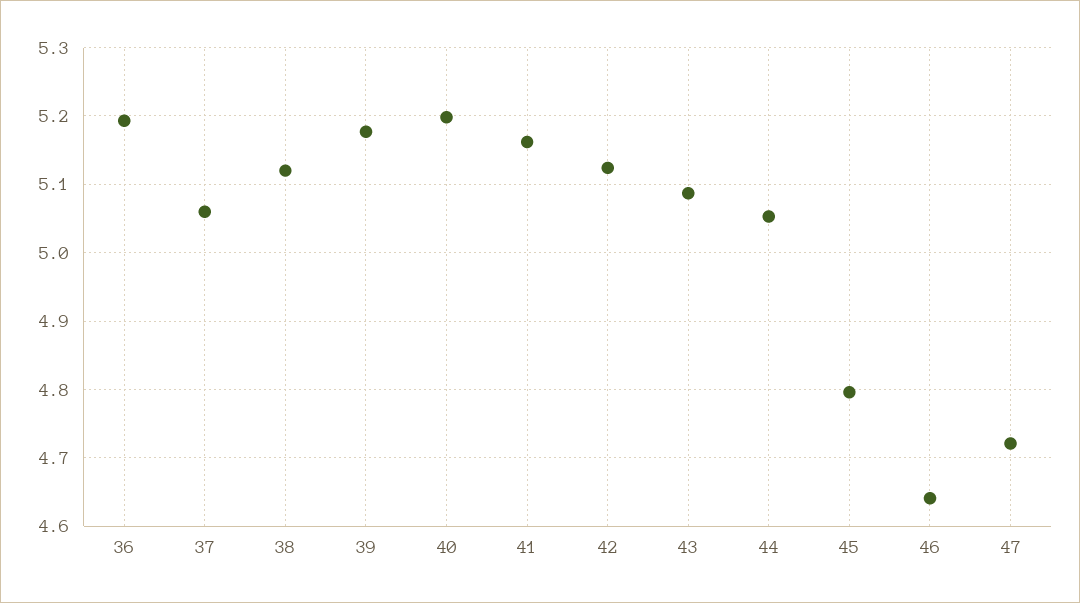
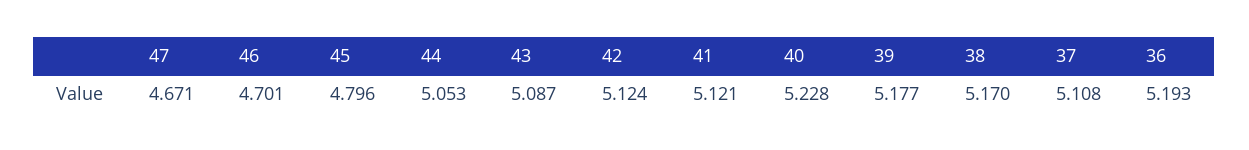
37: 5.06 -> 5.108
38: 5.12 -> 5.17
40: 5.2 -> 5.228
41: 5.16 -> 5.121
46: 4.64 -> 4.701
47: 4.72 -> 4.671

